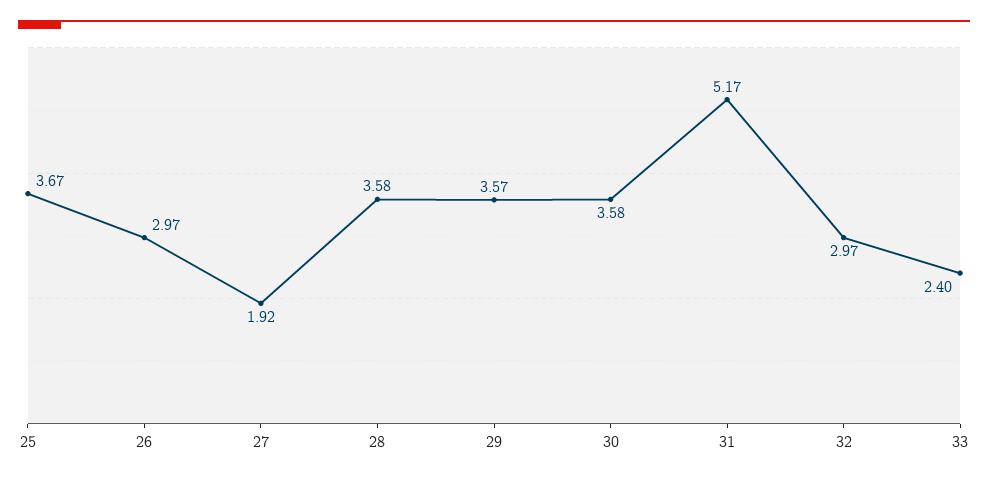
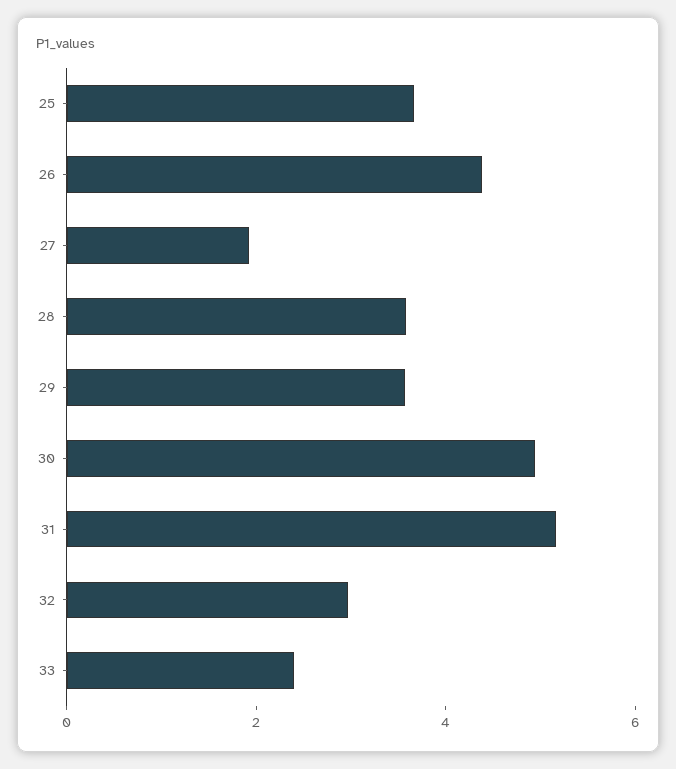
26: 2.97 -> 4.5
30: 3.58 -> 5

